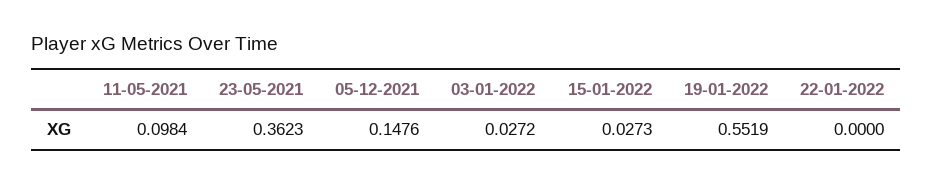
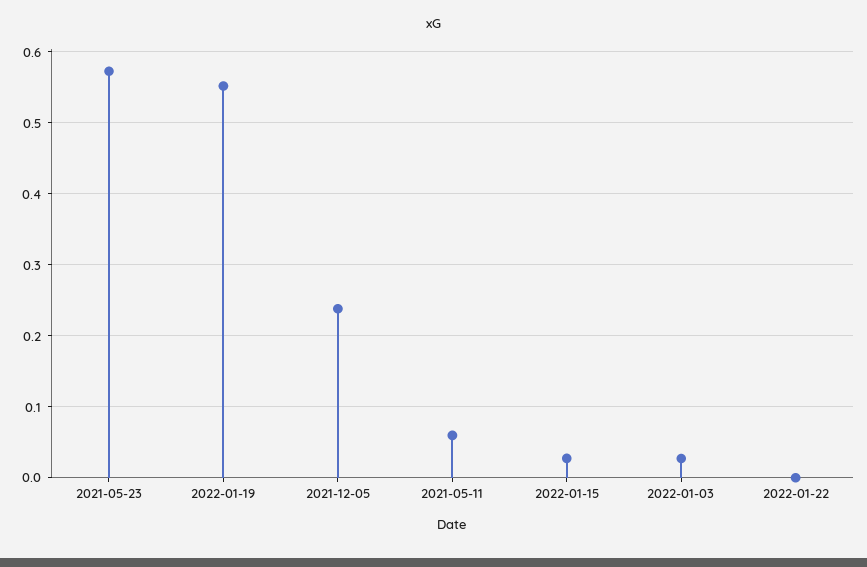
11-05-2021: 0.0984 -> 0.06
23-05-2021: 0.3623 -> 0.57
05-12-2021: 0.1476 -> 0.24

